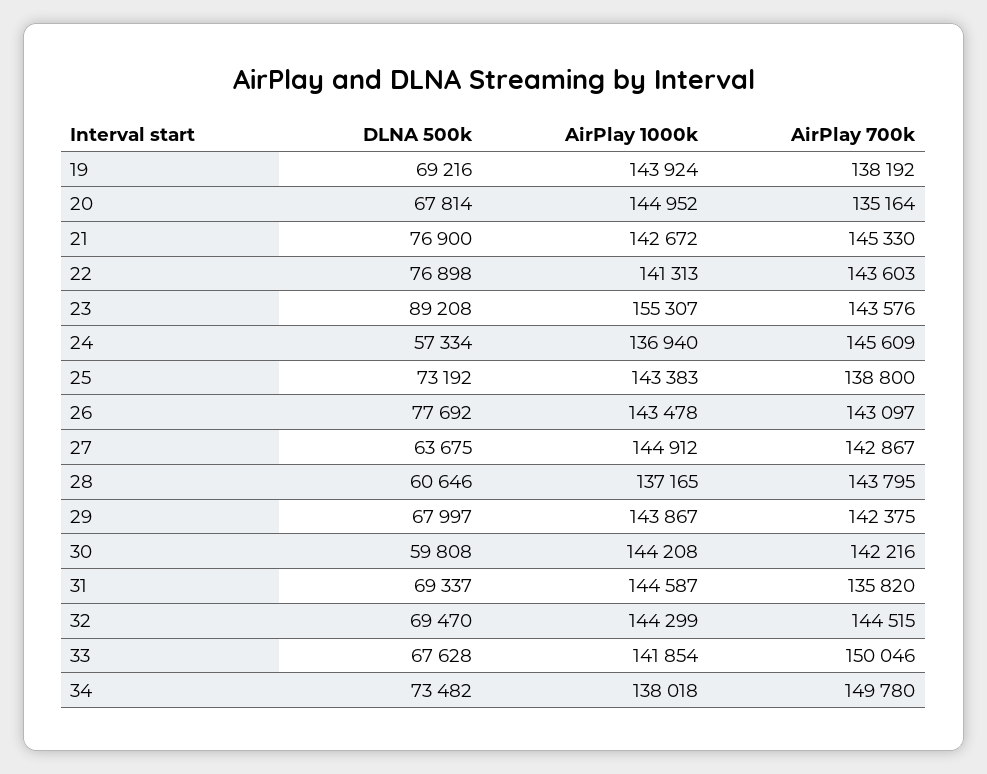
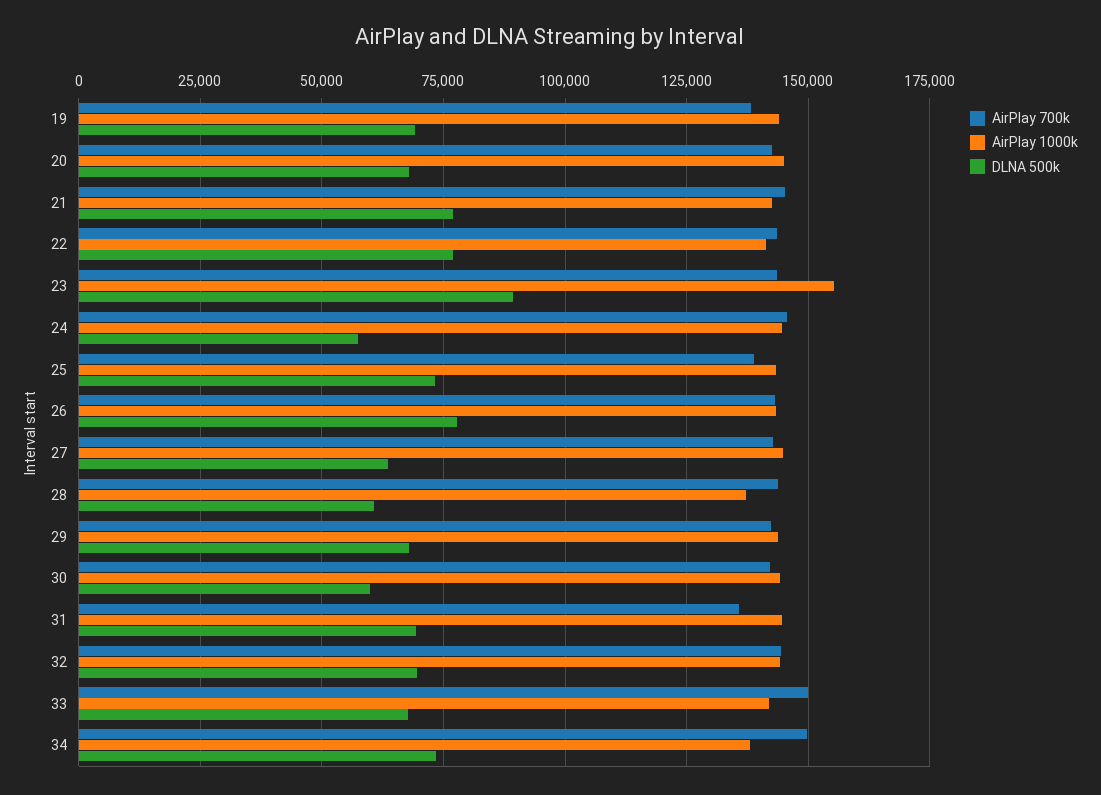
AirPlay 700k, 20: 135164 -> 142500
AirPlay 1000k, 24: 136940 -> 145000

